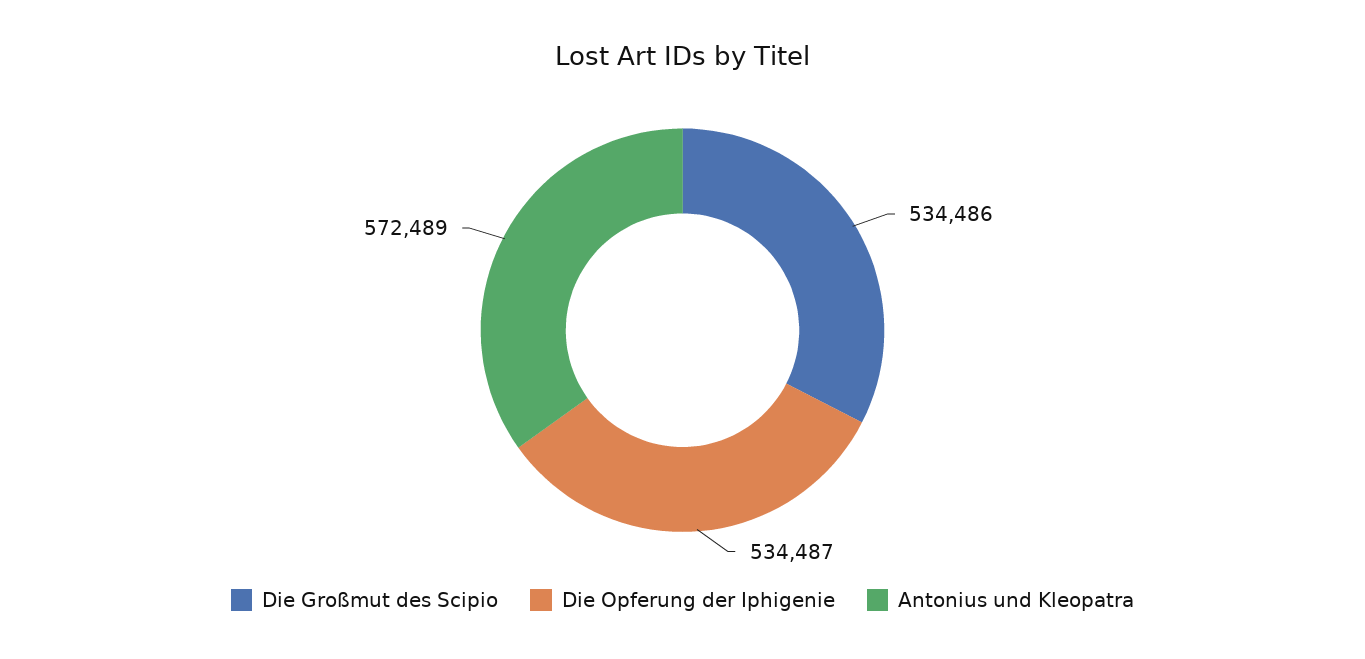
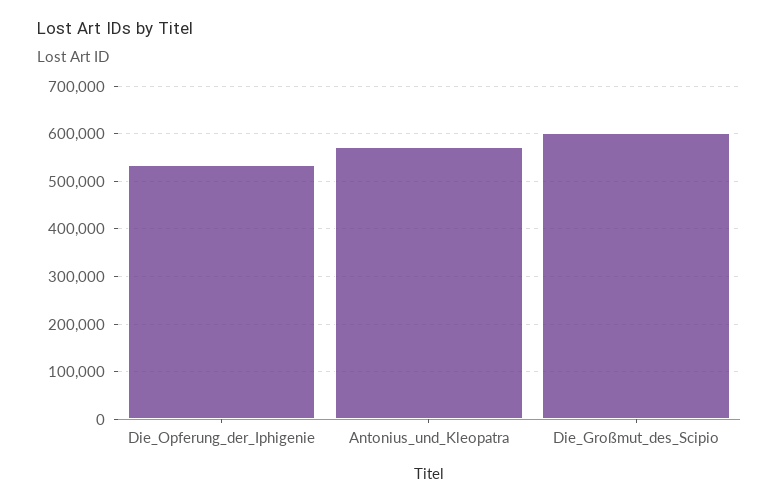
Die Großmut des Scipio: 534486 -> 600000

